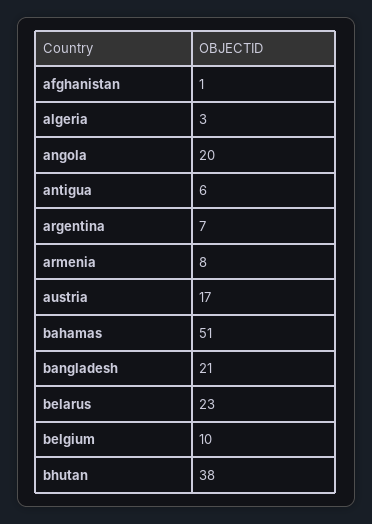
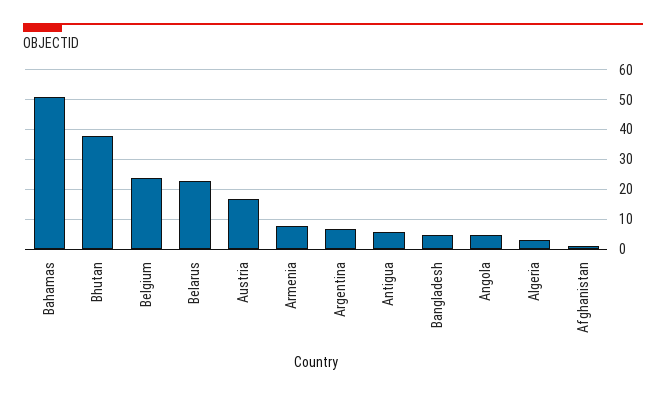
angola: 20 -> 5
bangladesh: 21 -> 5
belgium: 10 -> 25

